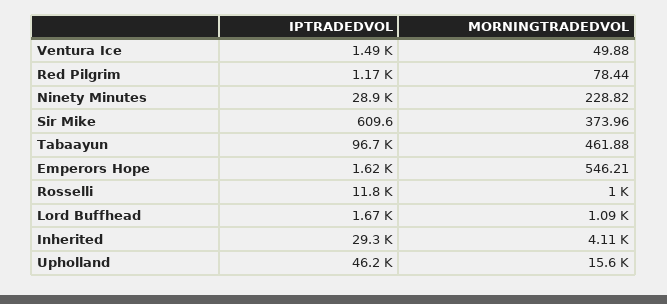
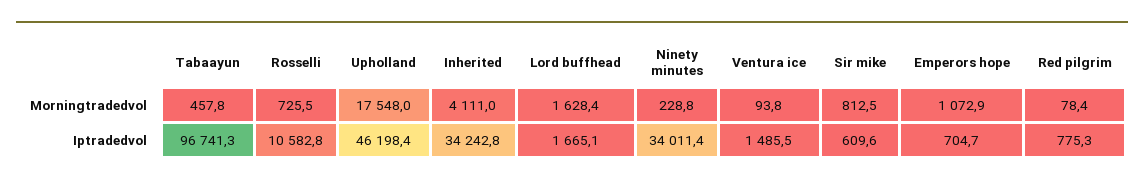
MORNINGTRADEDVOL, Ventura Ice: 49.88 -> 93.8
IPTRADEDVOL, Red Pilgrim: 1170 -> 775.3
IPTRADEDVOL, Ninety Minutes: 28900 -> 34011.4
MORNINGTRADEDVOL, Sir Mike: 373.96 -> 812.5
MORNINGTRADEDVOL, Tabaayun: 461.88 -> 457.8
IPTRADEDVOL, Emperors Hope: 1620 -> 704.7
MORNINGTRADEDVOL, Emperors Hope: 546.21 -> 1072.9
IPTRADEDVOL, Rosselli: 11800 -> 10582.8
MORNINGTRADEDVOL, Rosselli: 1000 -> 725.5
MORNINGTRADEDVOL, Lord Buffhead: 1090 -> 1628.4
IPTRADEDVOL, Inherited: 29300 -> 34242.8
MORNINGTRADEDVOL, Upholland: 15600 -> 17548

